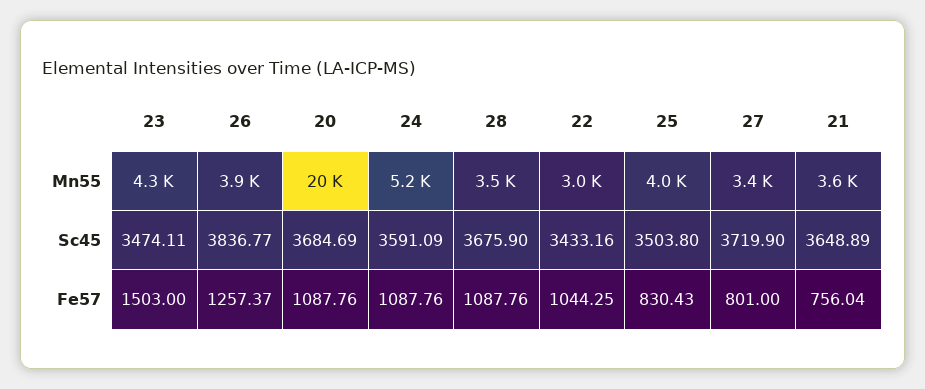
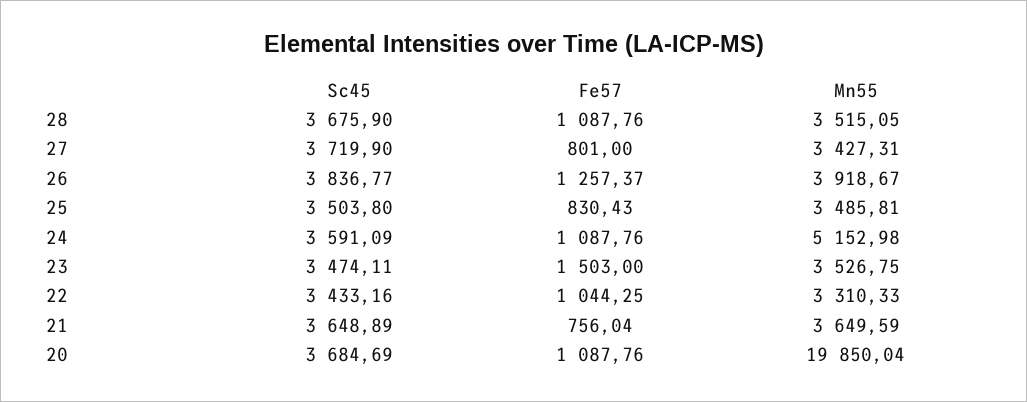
23, Mn55: 4300 -> 3526.75
22, Mn55: 3000 -> 3310.33
25, Mn55: 4000 -> 3485.81

